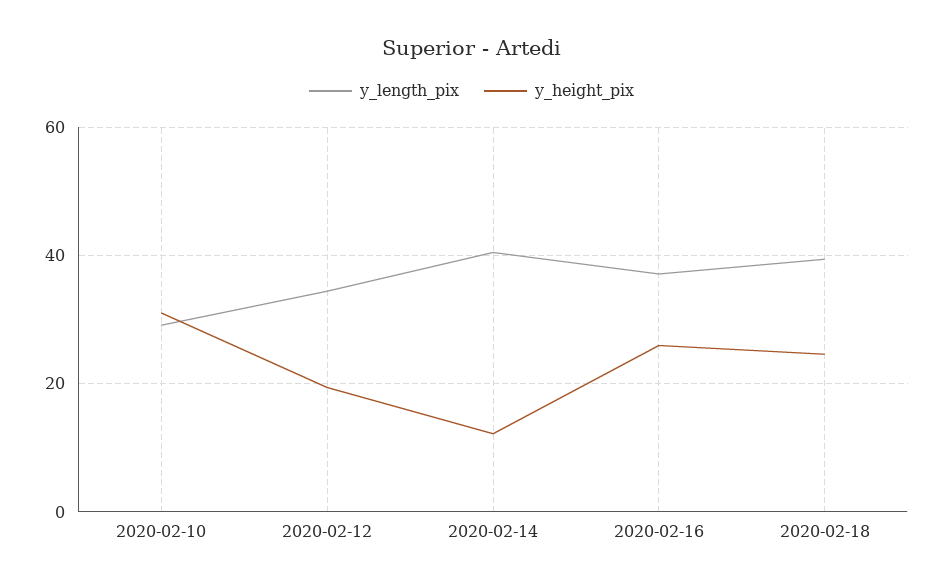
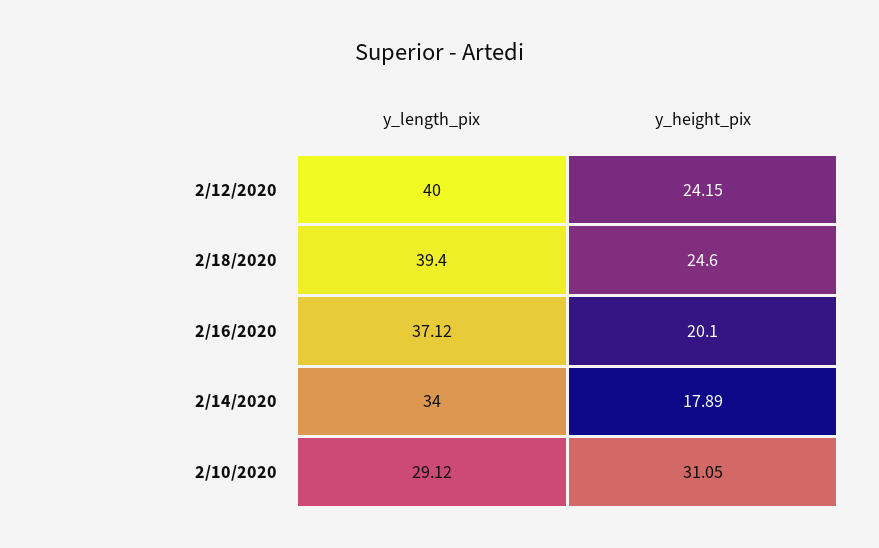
y_length_pix, 2020-02-12: 34 -> 40
y_height_pix, 2020-02-12: 20 -> 24.15
y_length_pix, 2020-02-14: 40 -> 34
y_height_pix, 2020-02-14: 12 -> 17.89
y_height_pix, 2020-02-16: 26 -> 20.1

